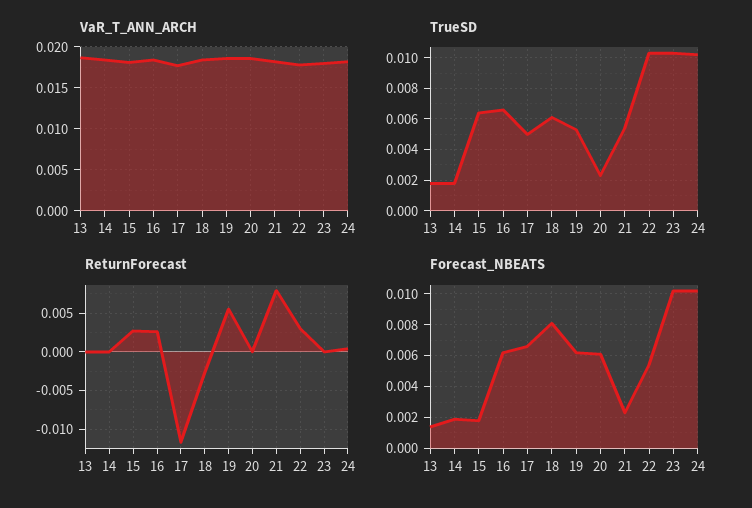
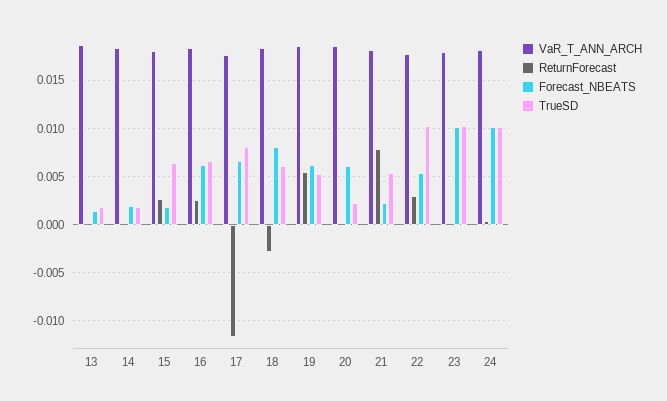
TrueSD, 17: 0.005 -> 0.008

